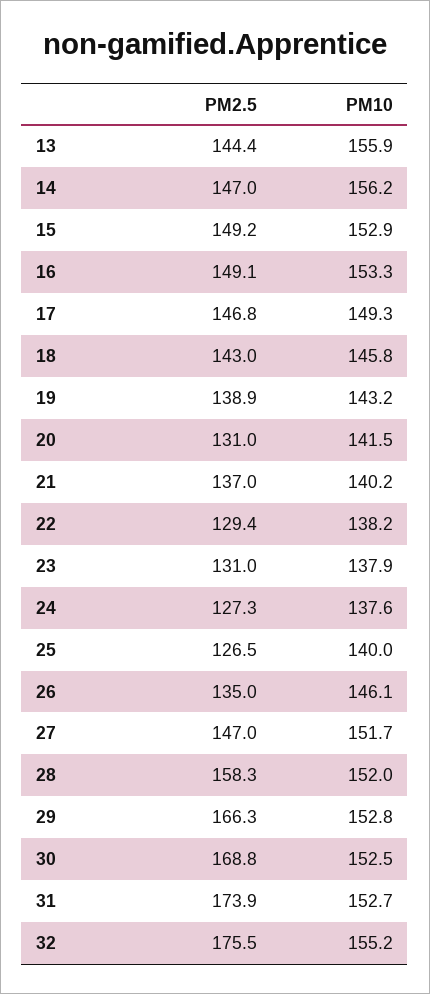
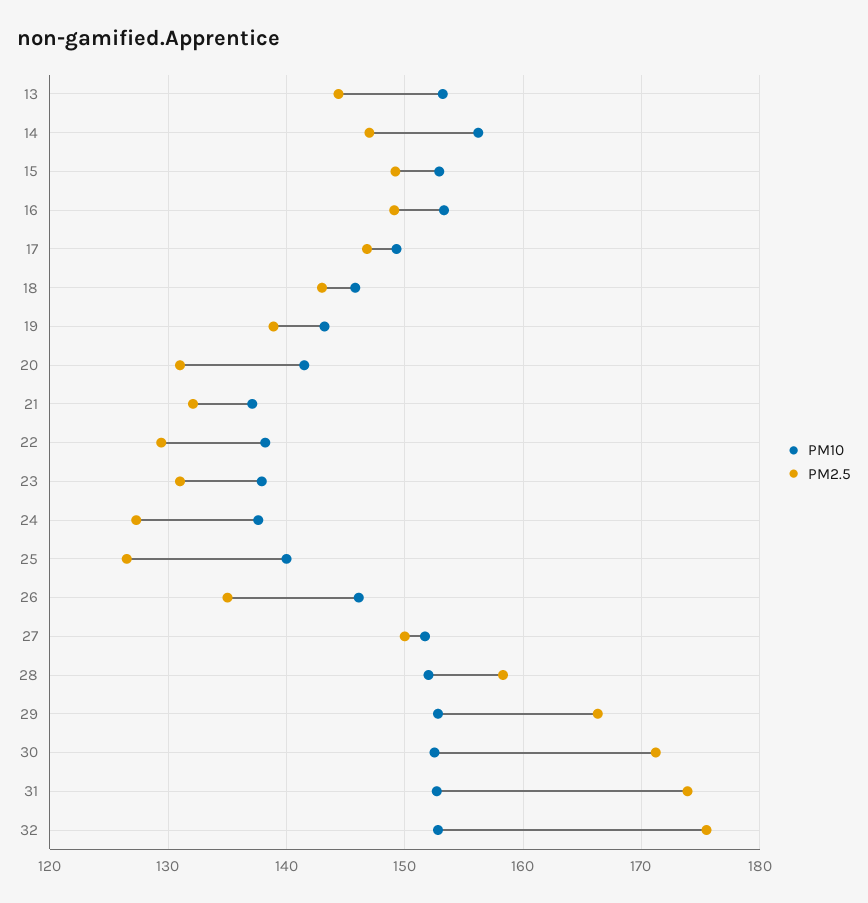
PM10, 13: 155.9 -> 153
PM2.5, 21: 137 -> 132
PM10, 21: 140.2 -> 137
PM2.5, 27: 147 -> 150
PM2.5, 30: 168.8 -> 171
PM10, 32: 155.2 -> 153

